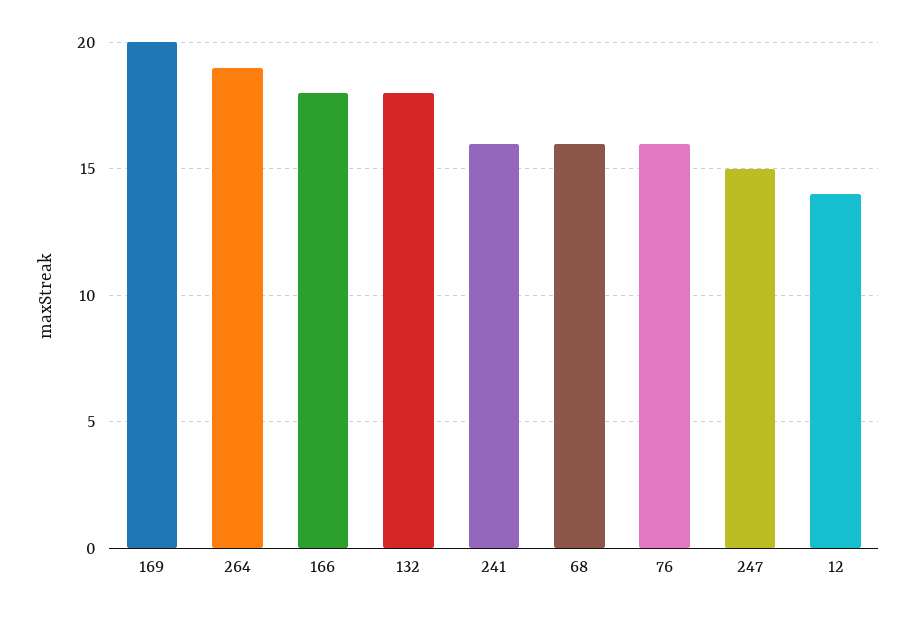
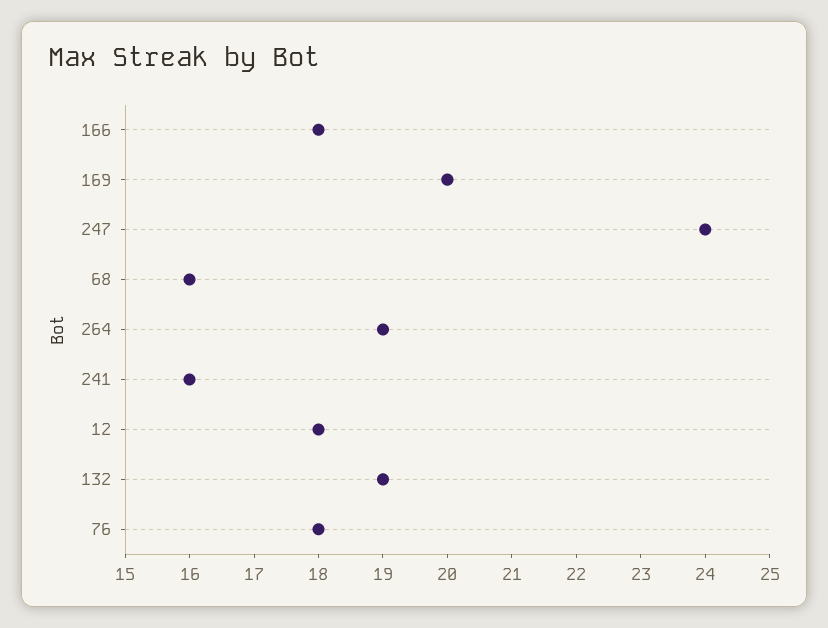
132: 18 -> 19
76: 16 -> 18
247: 15 -> 24
12: 14 -> 18

